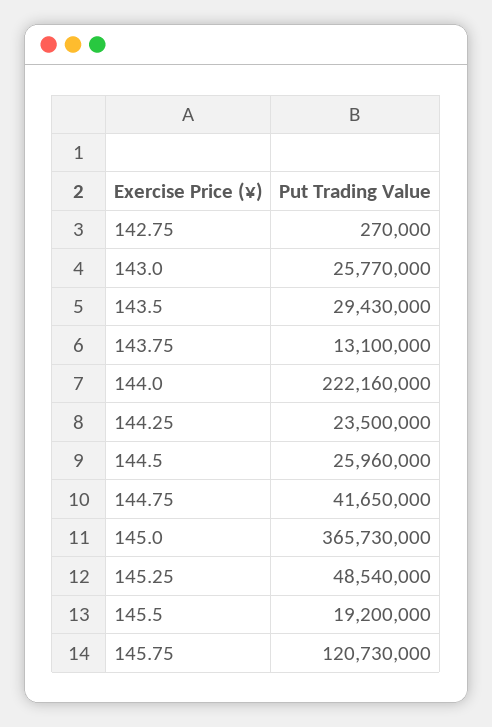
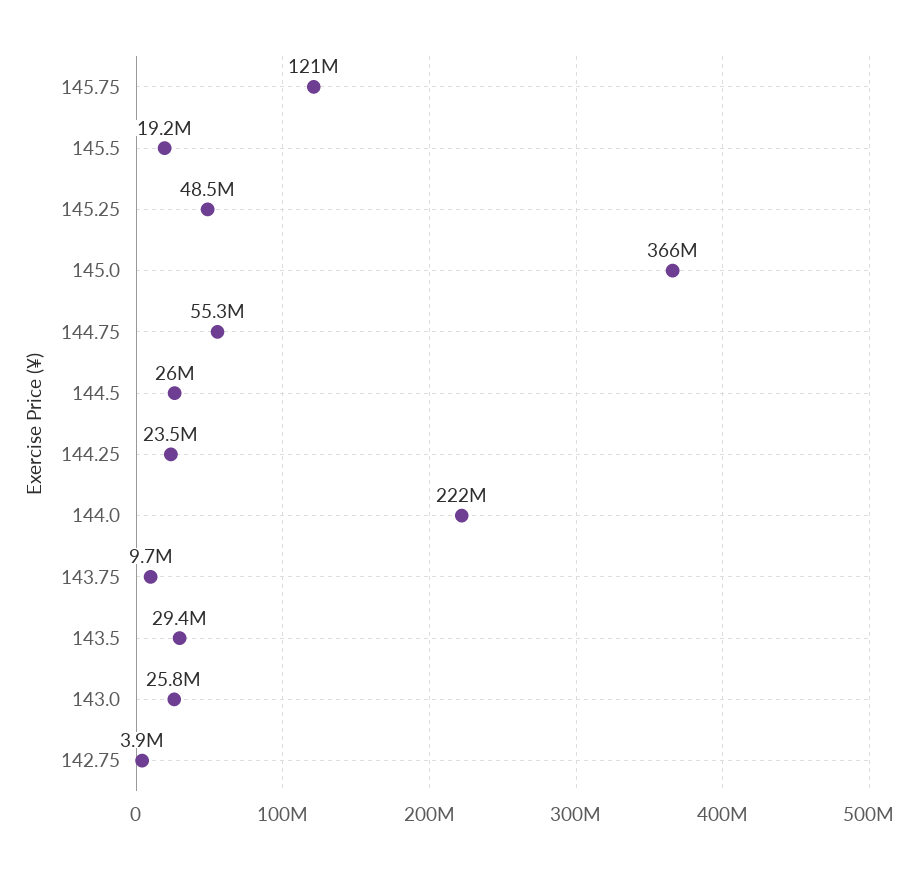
142.75: 270000 -> 3900000
143.75: 13100000 -> 9700000
144.75: 41650000 -> 55300000

